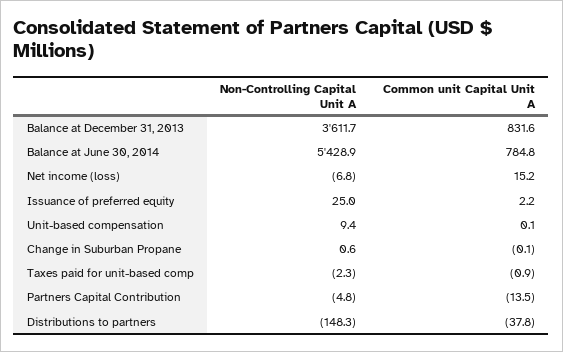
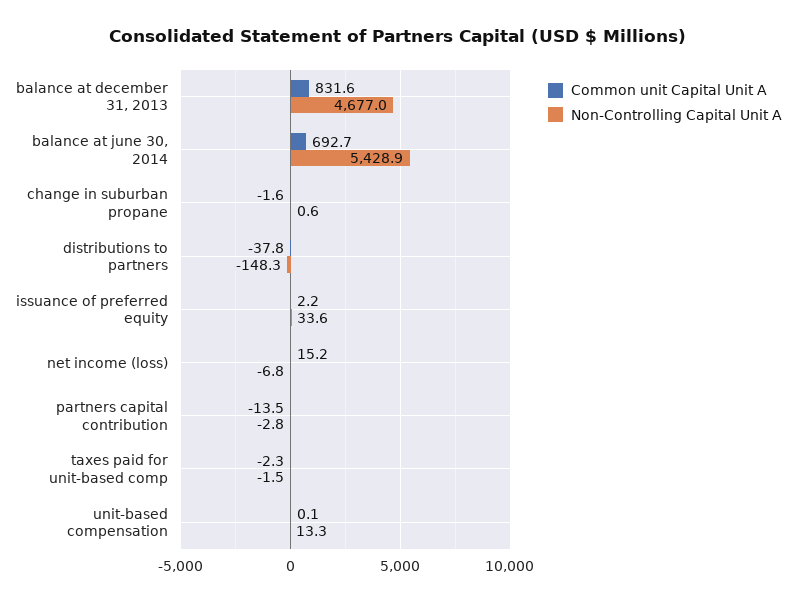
Non-Controlling Capital Unit A, Balance at December 31, 2013: 3611.7 -> 4677
Common unit Capital Unit A, Balance at June 30, 2014: 784.8 -> 692.7
Non-Controlling Capital Unit A, Issuance of preferred equity: 25 -> 33.6
Non-Controlling Capital Unit A, Unit-based compensation: 9.4 -> 13.3
Common unit Capital Unit A, Change in Suburban Propane: -0.1 -> -1.6
Non-Controlling Capital Unit A, Taxes paid for unit-based comp: -2.3 -> -1.5
Common unit Capital Unit A, Taxes paid for unit-based comp: -0.9 -> -2.3
Non-Controlling Capital Unit A, Partners Capital Contribution: -4.8 -> -2.8

